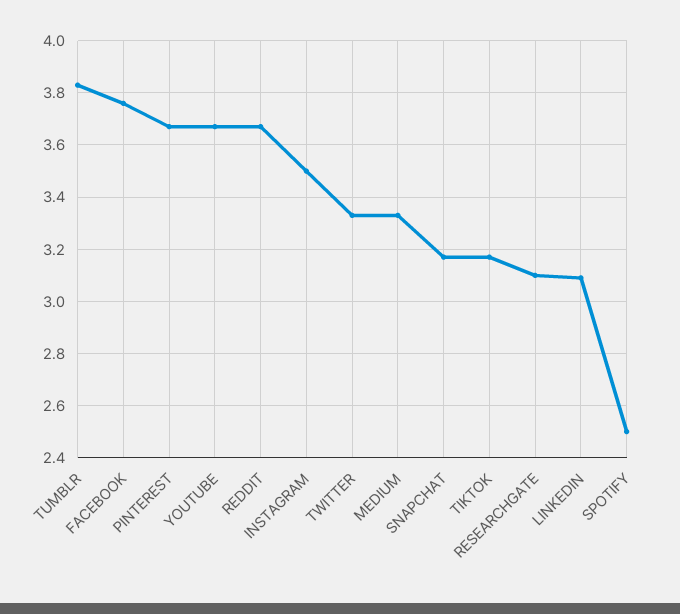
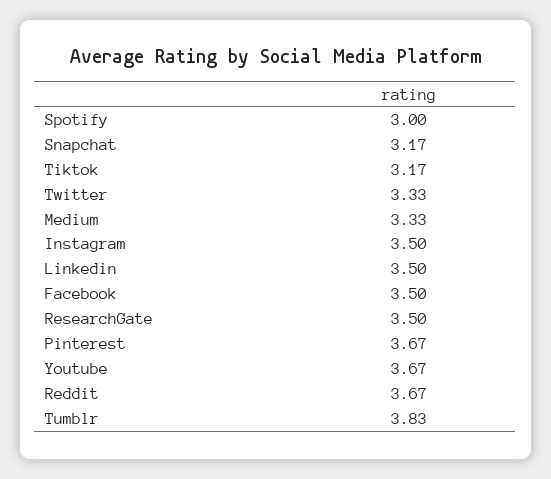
FACEBOOK: 3.75 -> 3.5
RESEARCHGATE: 3.1 -> 3.5
LINKEDIN: 3.1 -> 3.5
SPOTIFY: 2.5 -> 3

